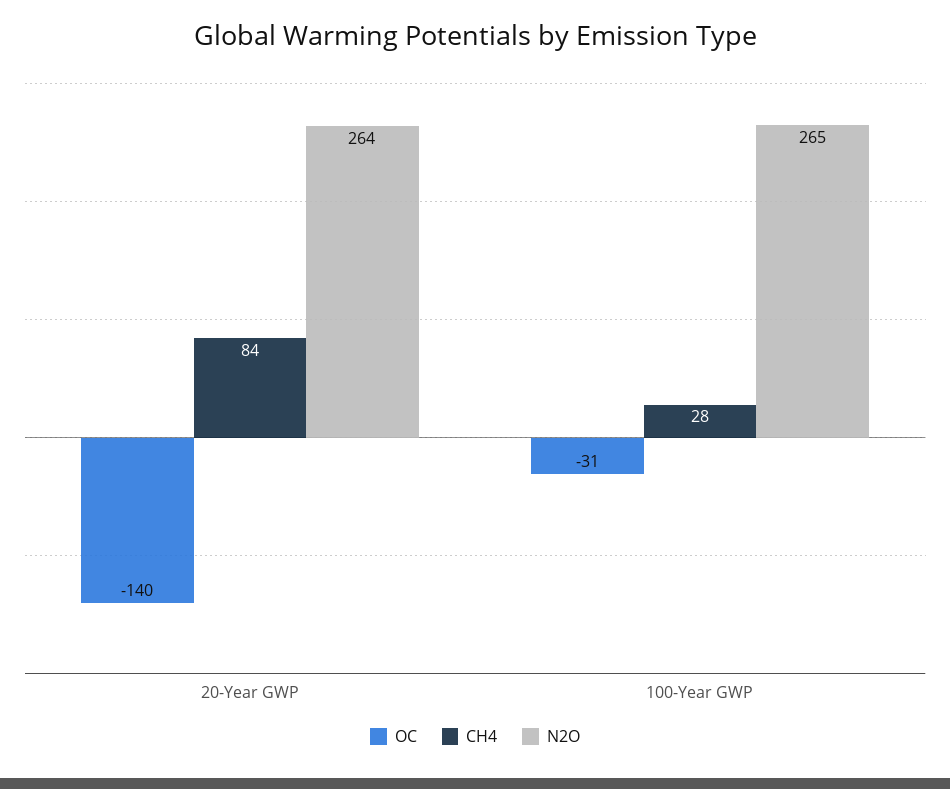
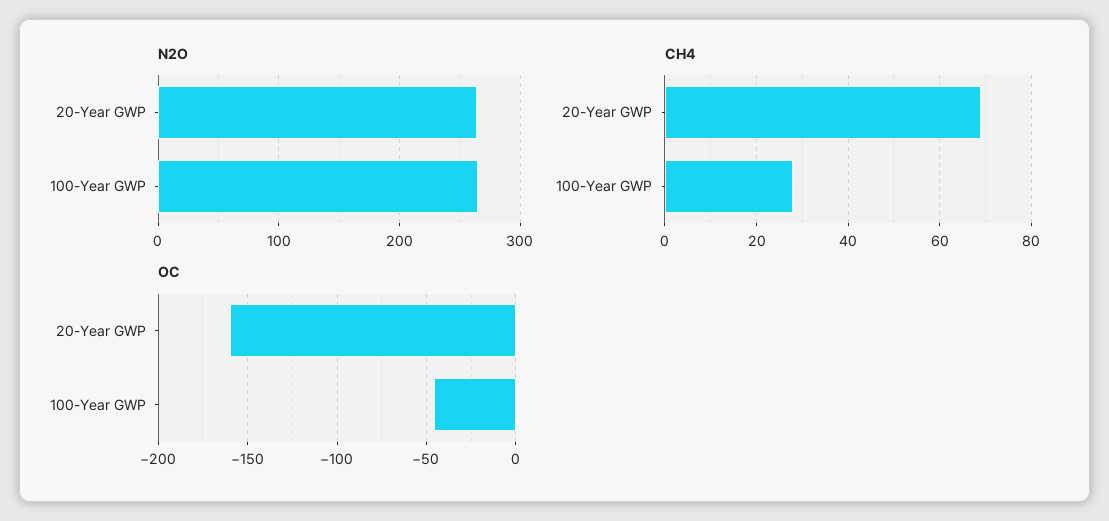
OC, 20-Year GWP: -140 -> -160
CH4, 20-Year GWP: 84 -> 70
OC, 100-Year GWP: -31 -> -45

